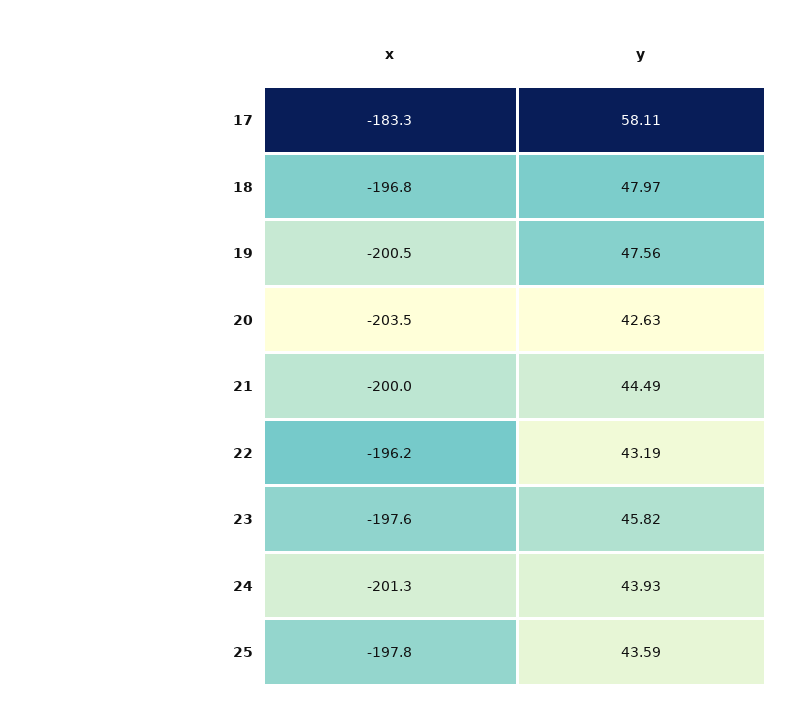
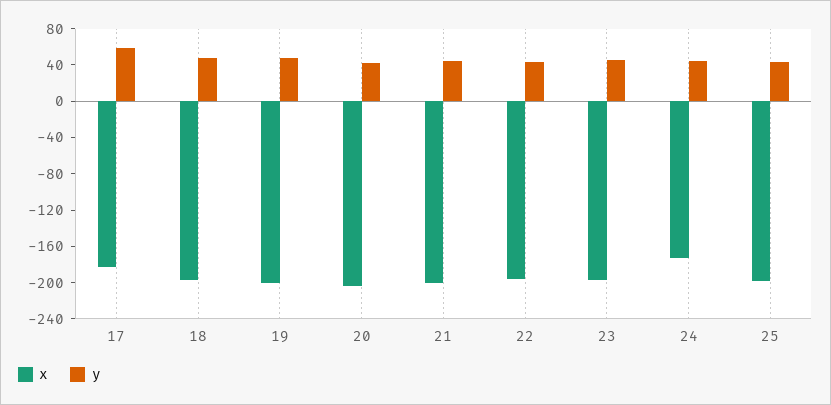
x, 24: -201.3 -> -170

